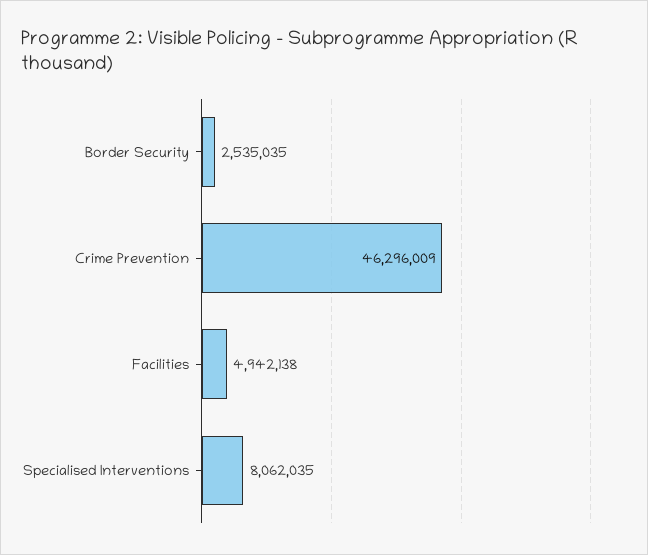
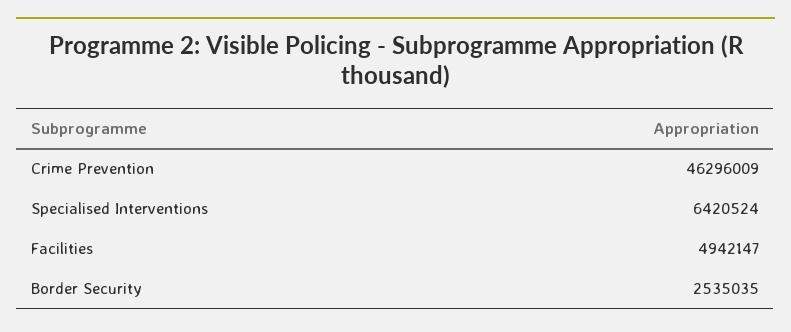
Facilities: 4942138 -> 4942147
Specialised Interventions: 8062035 -> 6420524

